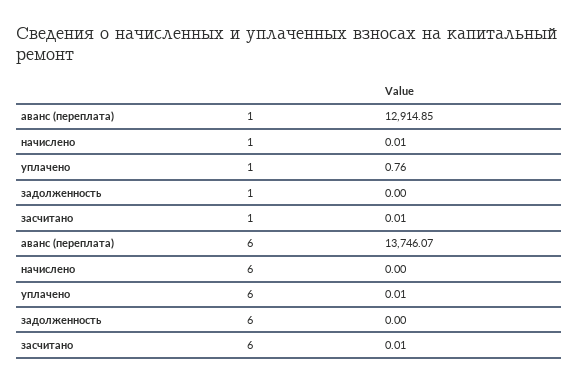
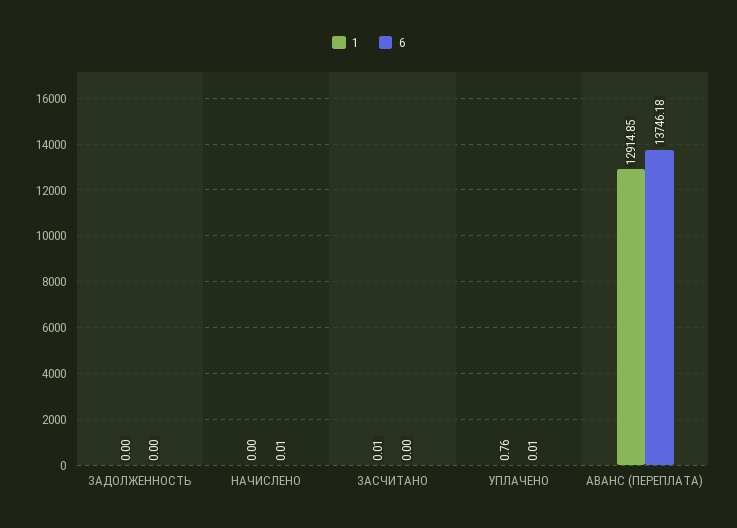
1, начислено: 0.01 -> 0
6, аванс (переплата): 13746.07 -> 13746.18
6, начислено: 0 -> 0.01
6, засчитано: 0.01 -> 0

